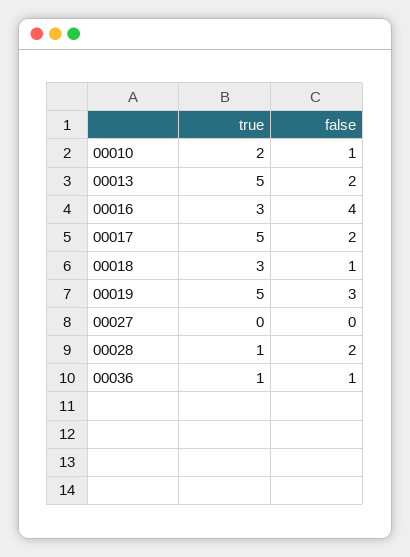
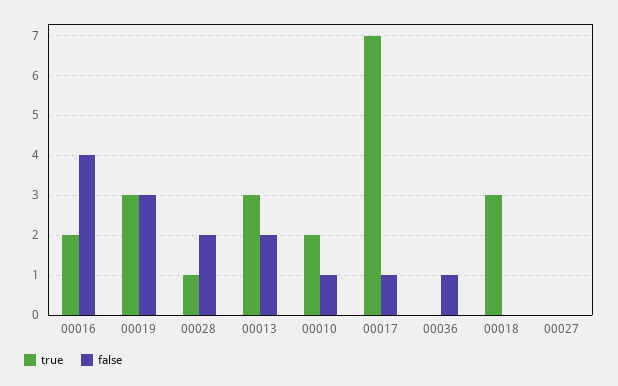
true, 00013: 5 -> 3
true, 00016: 3 -> 2
true, 00017: 5 -> 7
false, 00017: 2 -> 1
false, 00018: 1 -> 0
true, 00019: 5 -> 3
true, 00036: 1 -> 0

